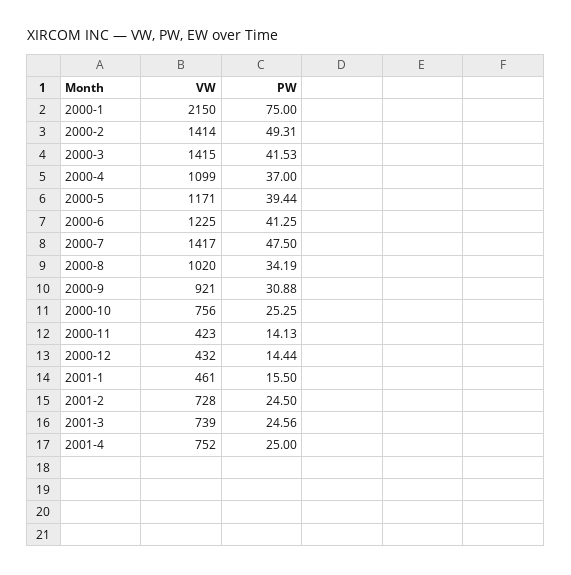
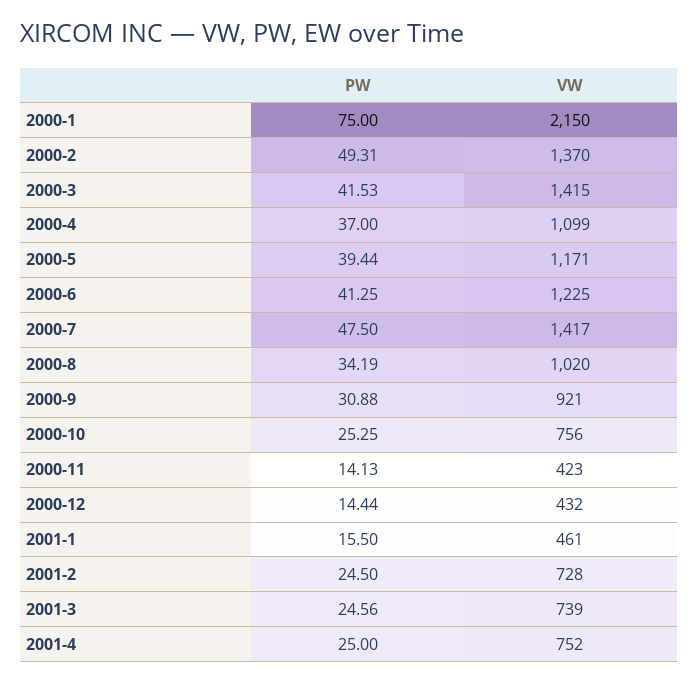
VW, 2000-2: 1414 -> 1370

